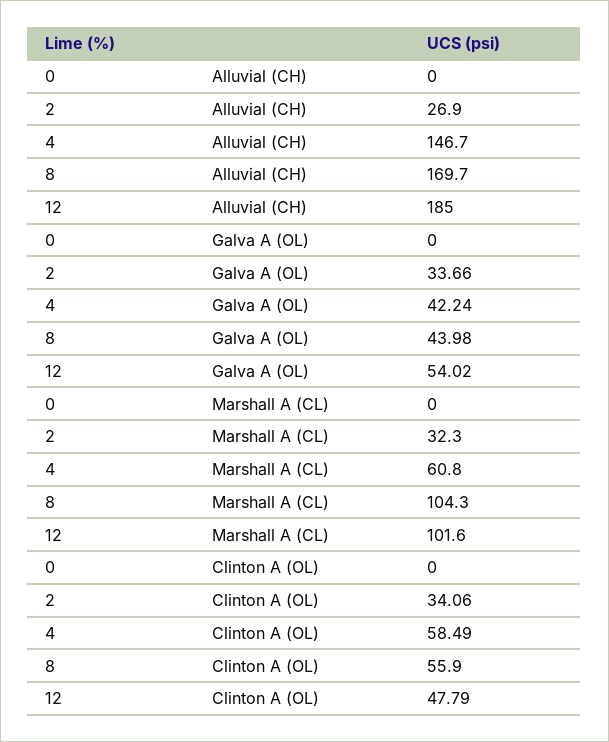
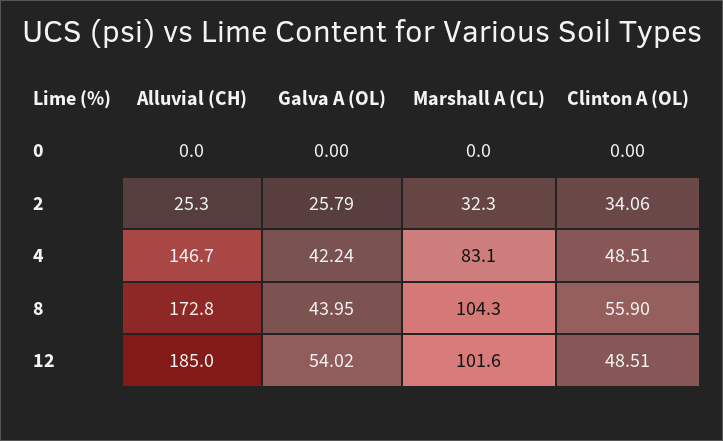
2, Alluvial (CH): 26.9 -> 25.3
8, Alluvial (CH): 169.7 -> 172.8
2, Galva A (OL): 33.66 -> 25.79
8, Galva A (OL): 43.98 -> 43.95
4, Marshall A (CL): 60.8 -> 83.1
4, Clinton A (OL): 58.49 -> 48.51
12, Clinton A (OL): 47.79 -> 48.51

